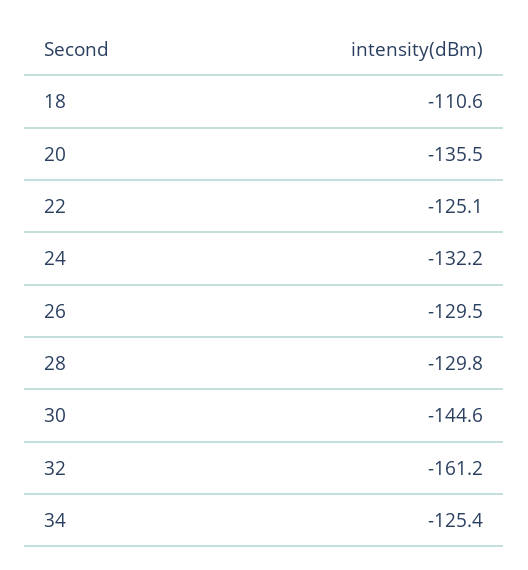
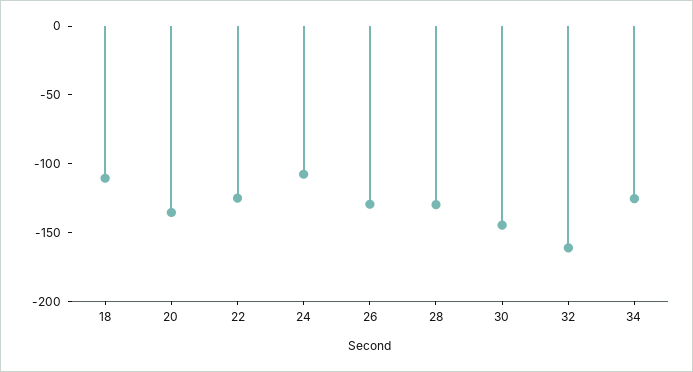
24: -132.2 -> -110

